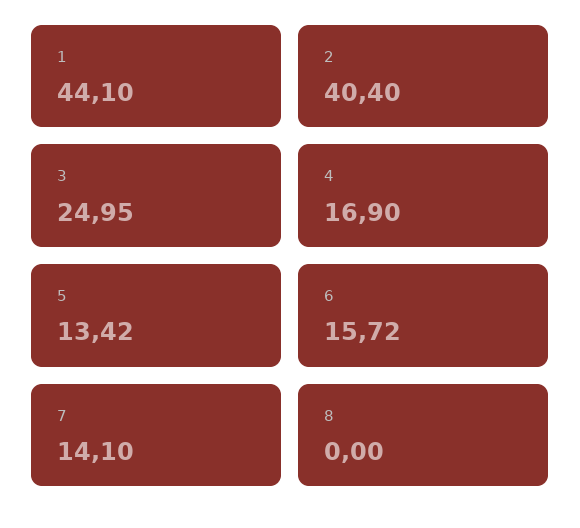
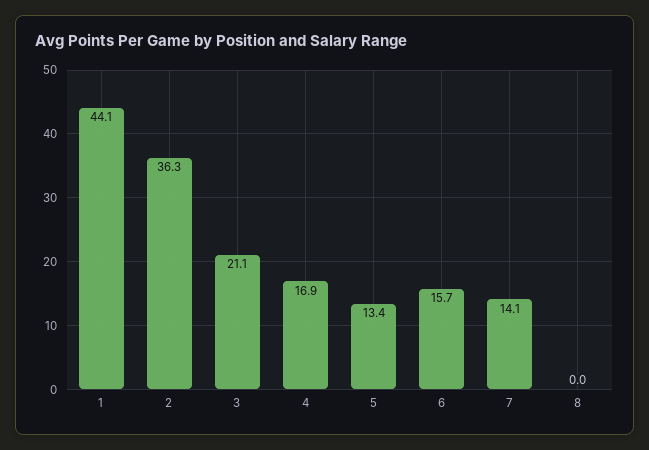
2: 40.4 -> 36.3
3: 24.95 -> 21.1

